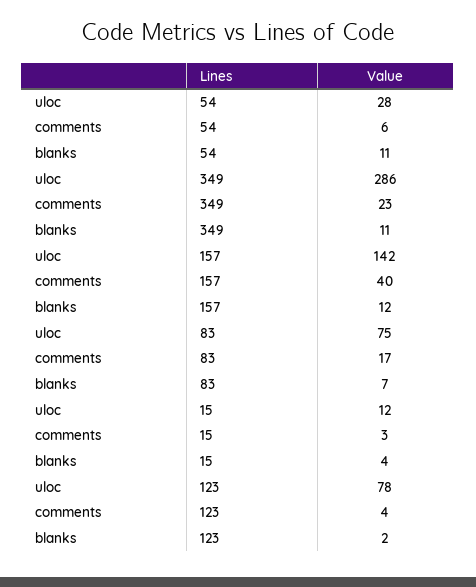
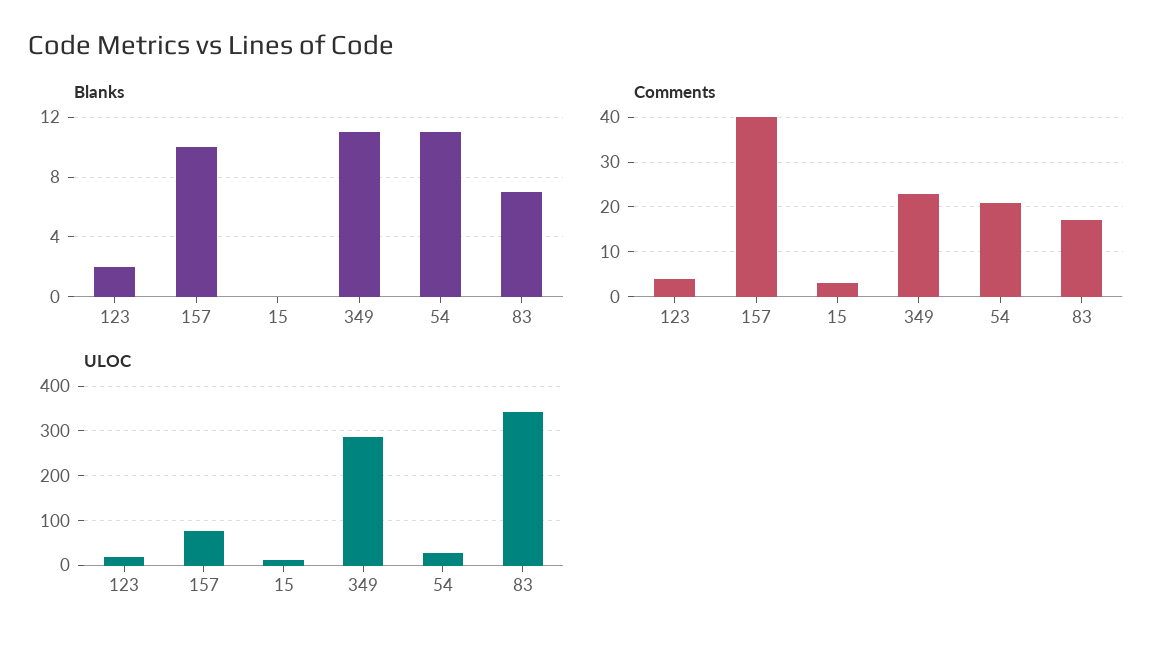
comments, 54: 6 -> 20
uloc, 157: 142 -> 80
blanks, 157: 12 -> 10
uloc, 83: 75 -> 340
blanks, 15: 4 -> 0
uloc, 123: 78 -> 20

